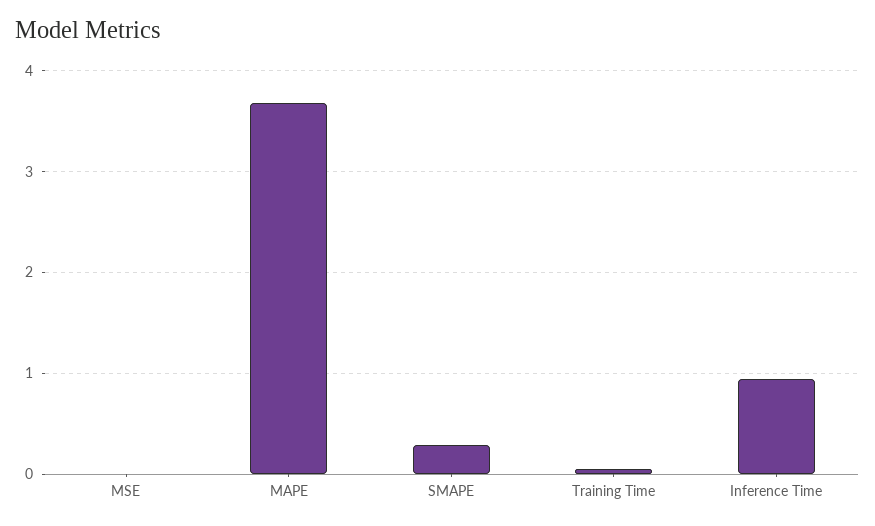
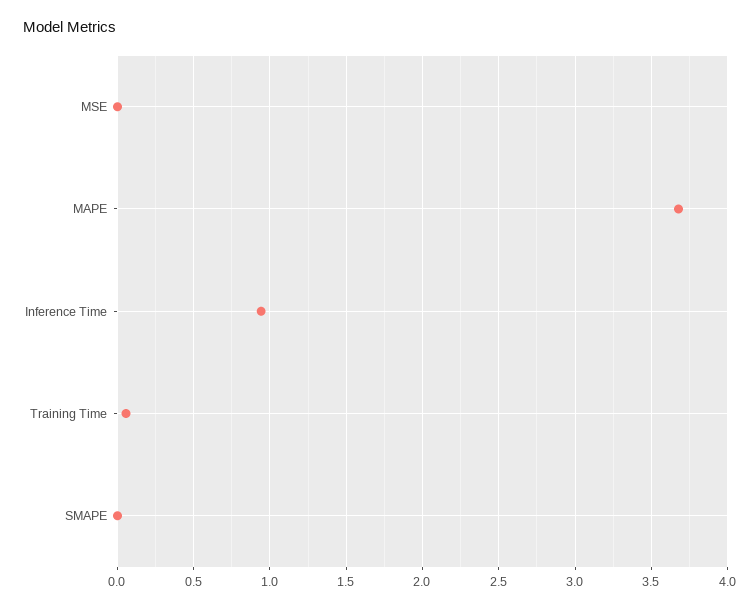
SMAPE: 0.3 -> 0

